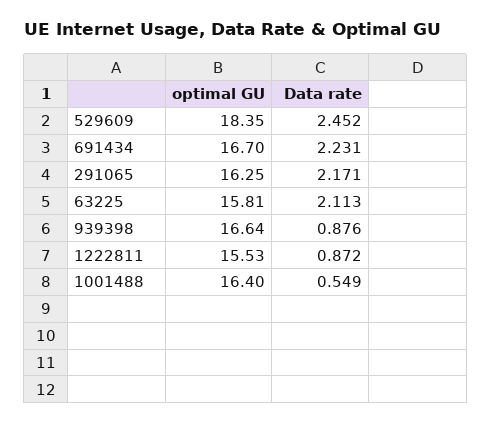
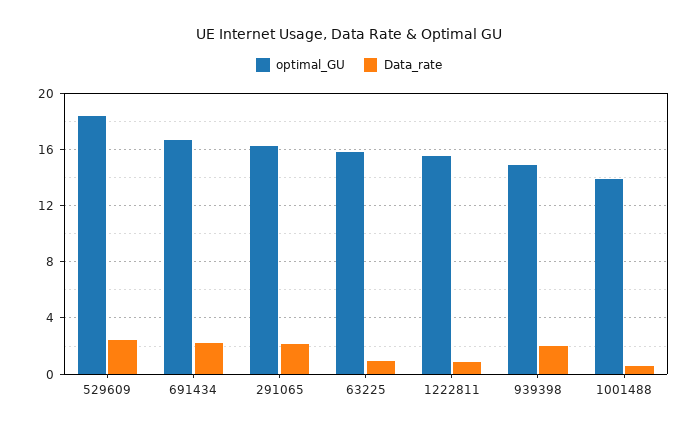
Data rate, 63225: 2.113 -> 1
optimal GU, 939398: 16.64 -> 15
Data rate, 939398: 0.876 -> 2
optimal GU, 1001488: 16.4 -> 14

